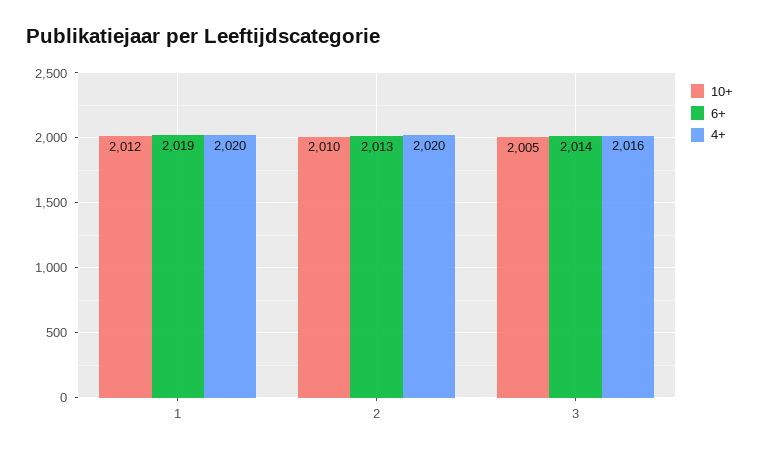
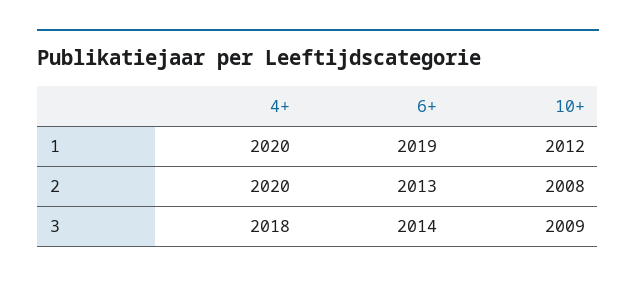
10+, 2: 2010 -> 2008
10+, 3: 2005 -> 2009
4+, 3: 2016 -> 2018

